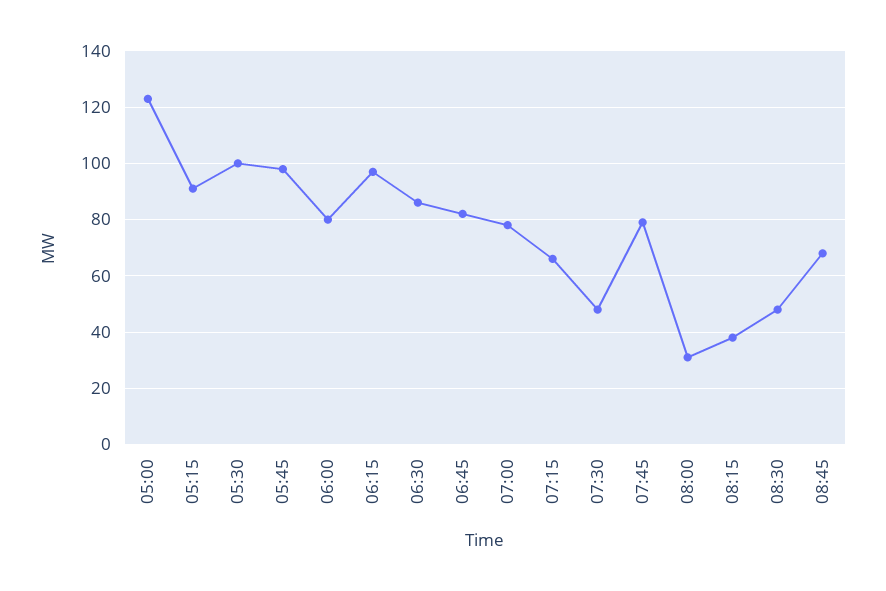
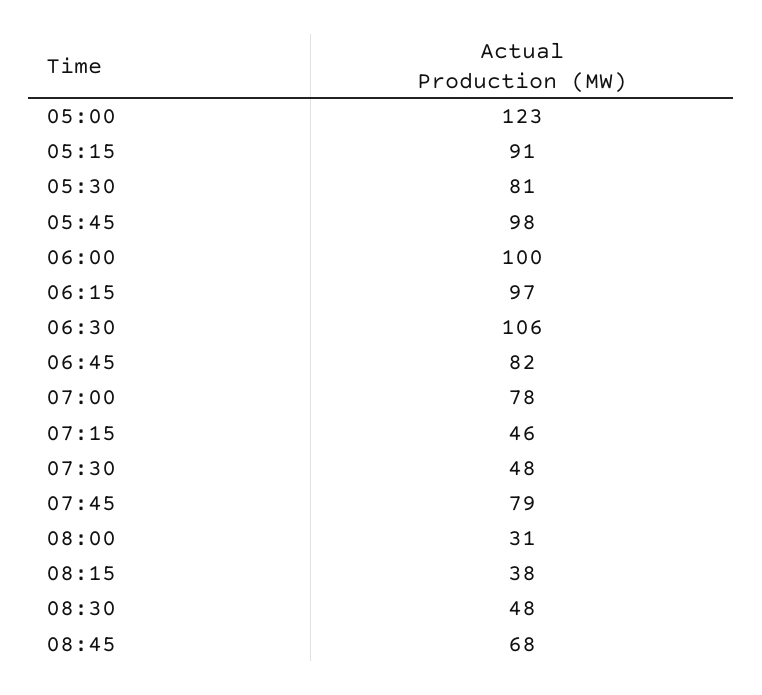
05:30: 100 -> 81
06:00: 80 -> 100
06:30: 85 -> 106
07:15: 65 -> 46

